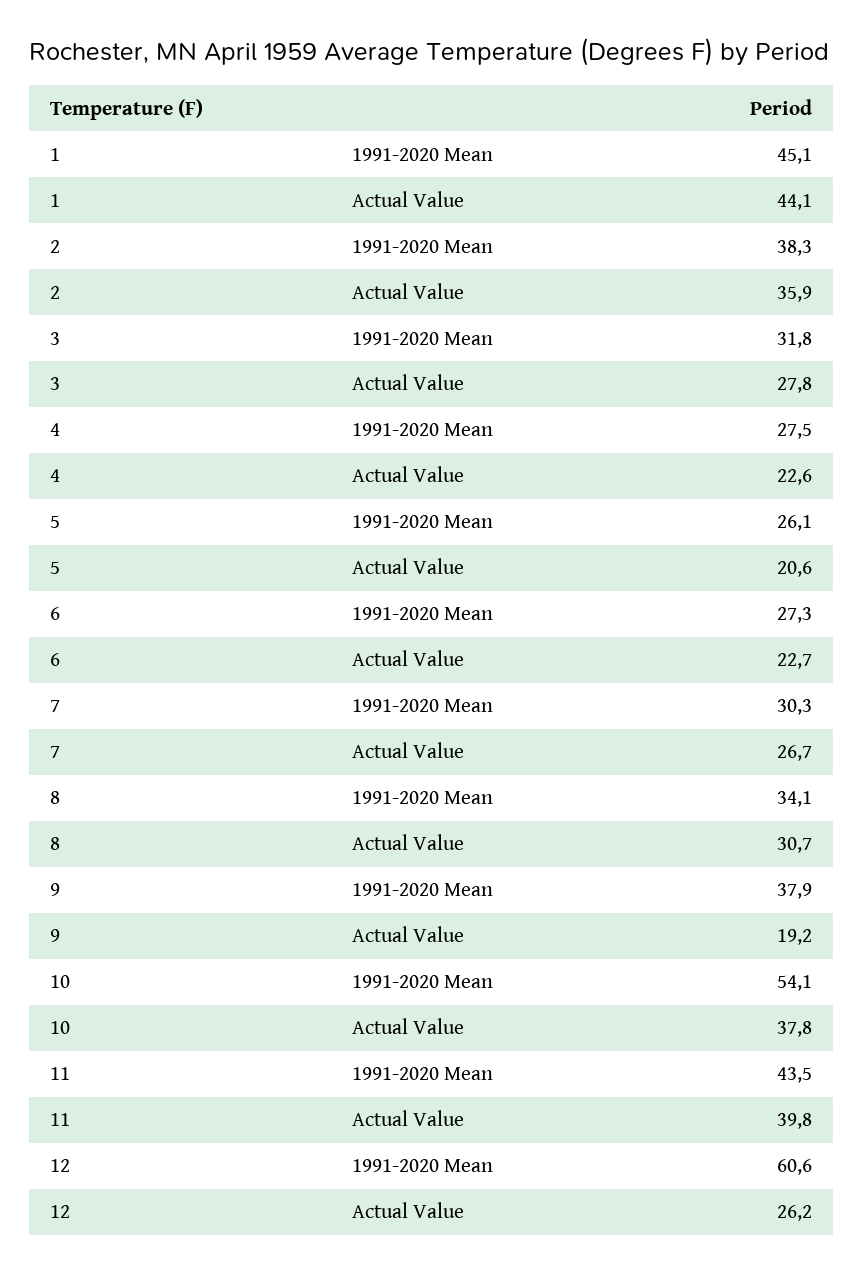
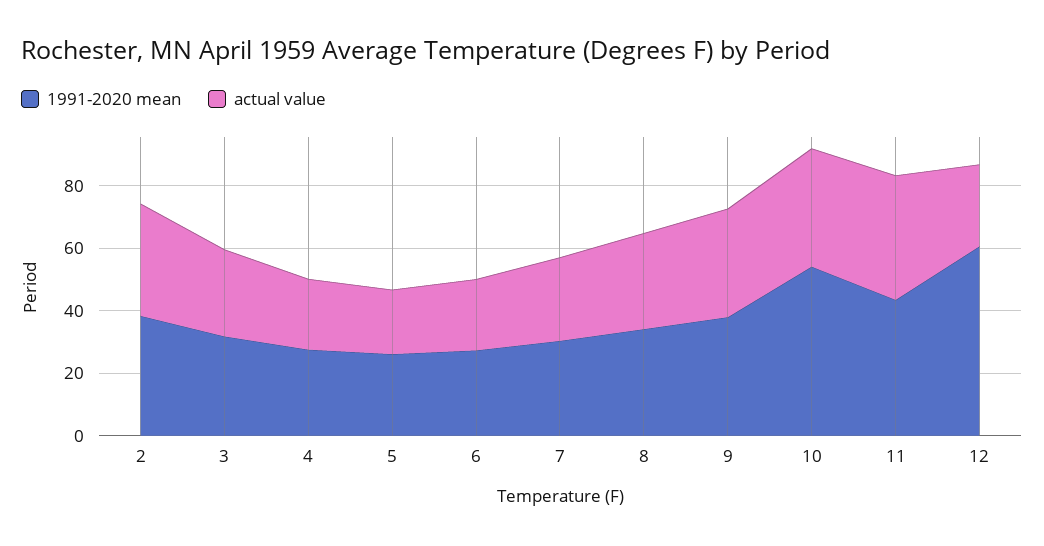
1991-2020 Mean, 1: 45.1 -> none
Actual Value, 1: 44.1 -> none
Actual Value, 9: 19.2 -> 35

